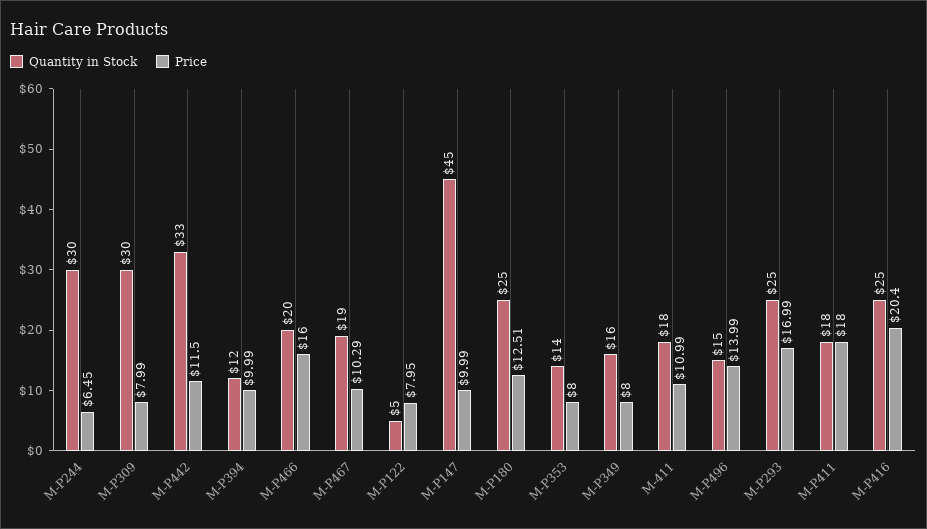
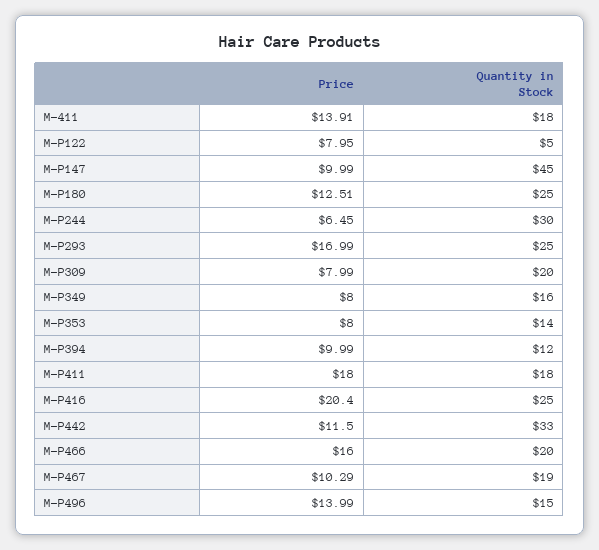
Quantity in Stock, M-P309: 30 -> 20
Price, M-411: 10.99 -> 13.91

